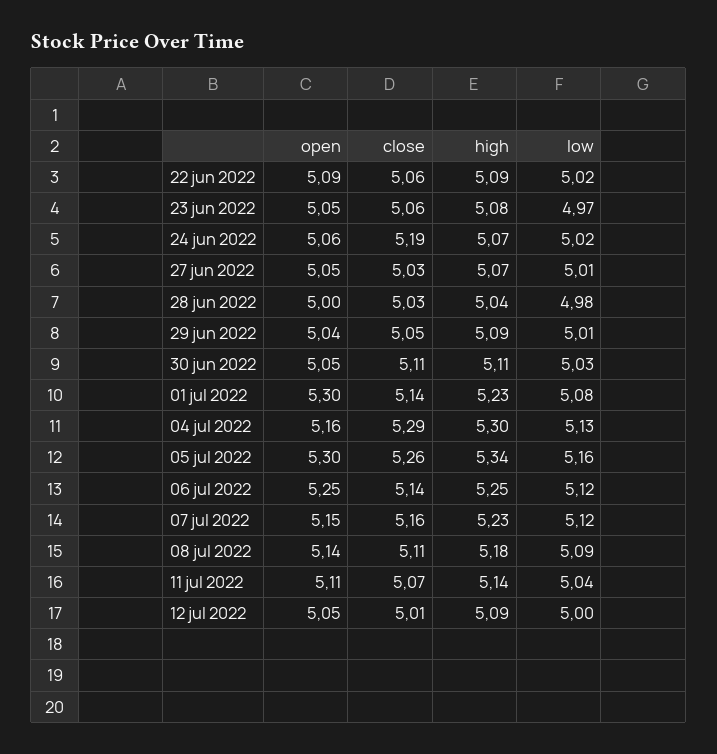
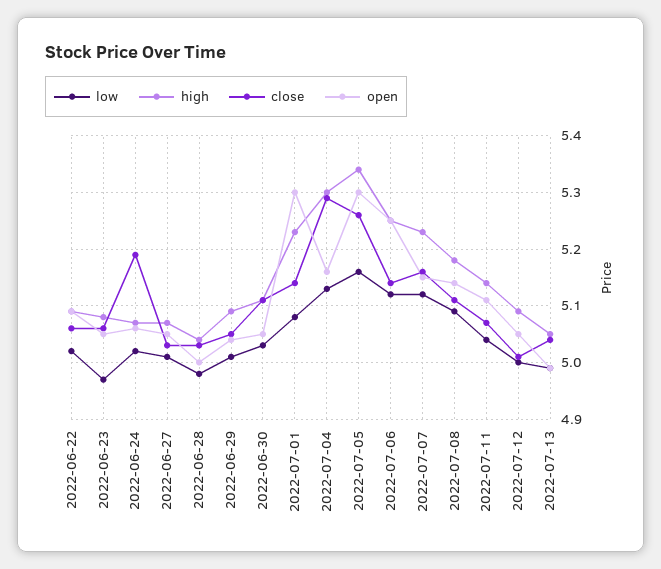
low, 2022-07-13: none -> 5
high, 2022-07-13: none -> 5.05
close, 2022-07-13: none -> 5.05
open, 2022-07-13: none -> 5

